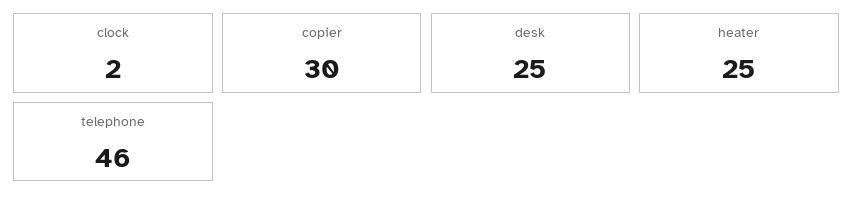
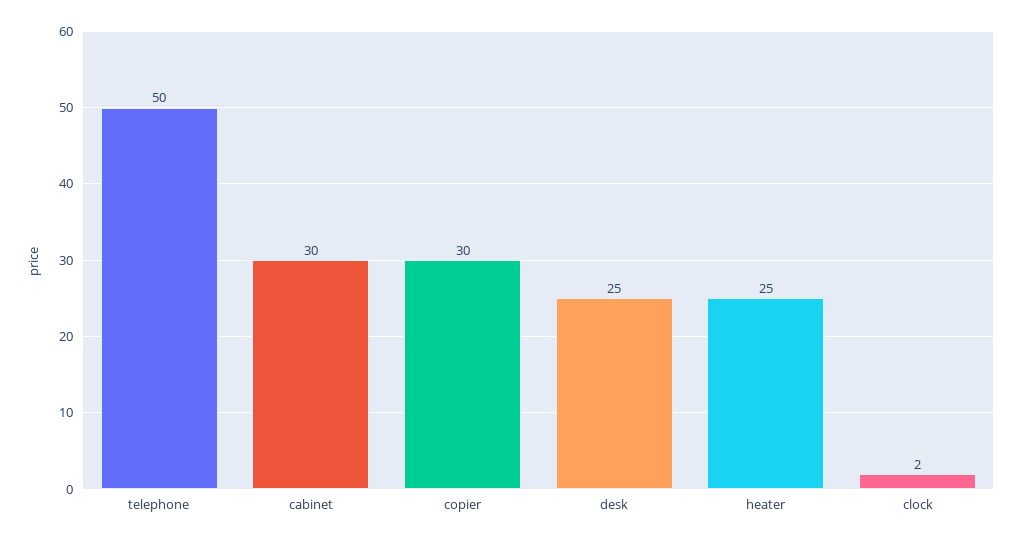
telephone: 46 -> 50
cabinet: none -> 30

